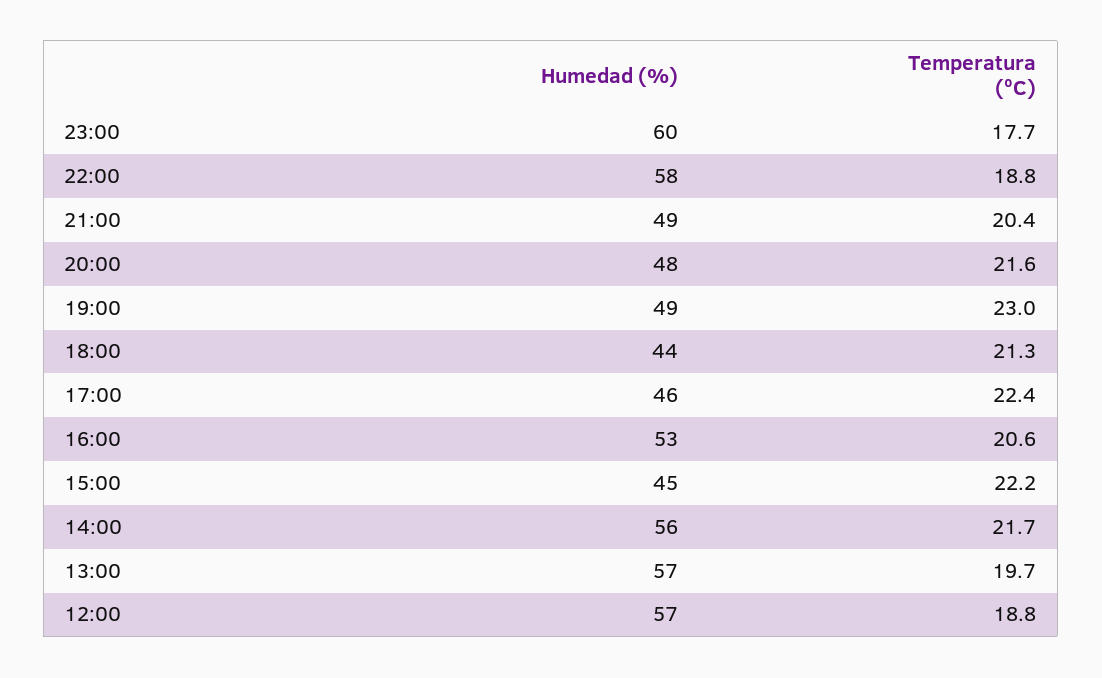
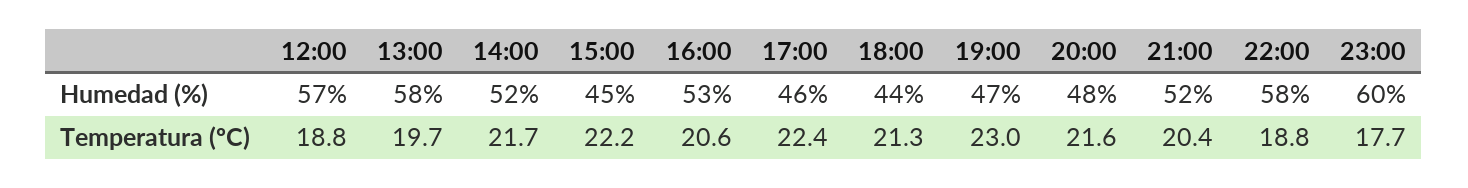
Humedad (%), 21:00: 49 -> 52
Humedad (%), 19:00: 49 -> 47
Humedad (%), 14:00: 56 -> 52
Humedad (%), 13:00: 57 -> 58

